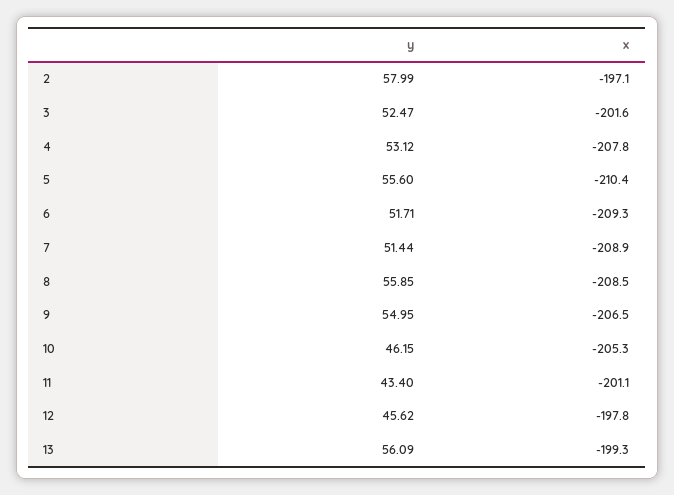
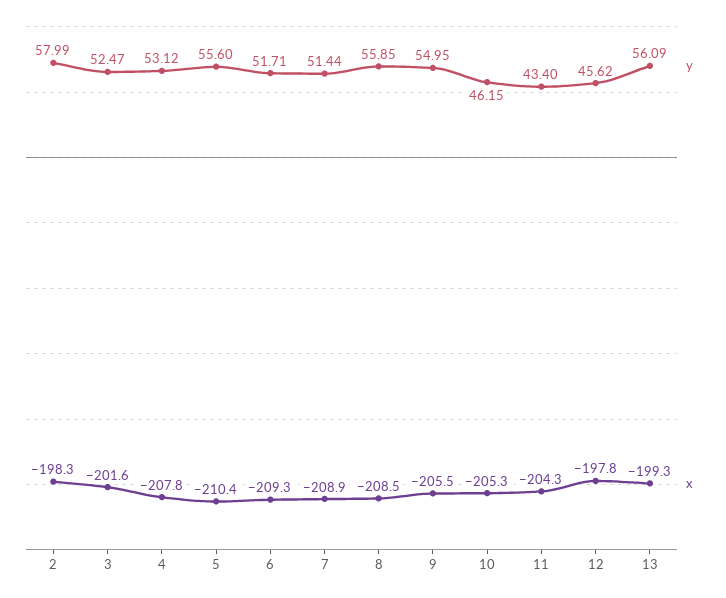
x, 2: -197.1 -> -198.3
x, 9: -206.5 -> -205.5
x, 11: -201.1 -> -204.3

